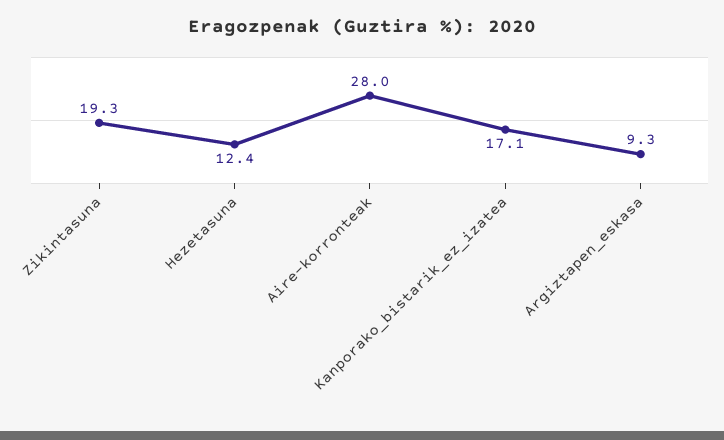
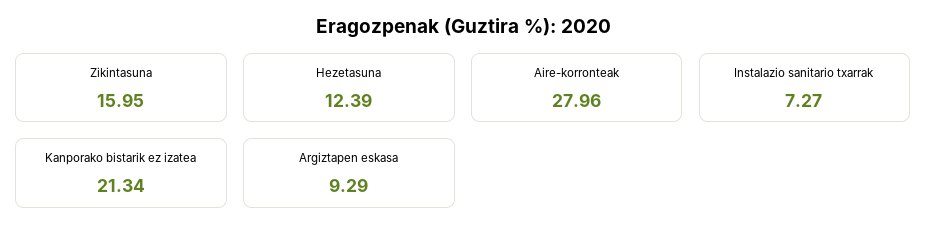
Zikintasuna: 19.3 -> 15.95
Kanporako_bistarik_ez_izatea: 17.1 -> 21.34
Instalazio sanitario txarrak: none -> 7.27

